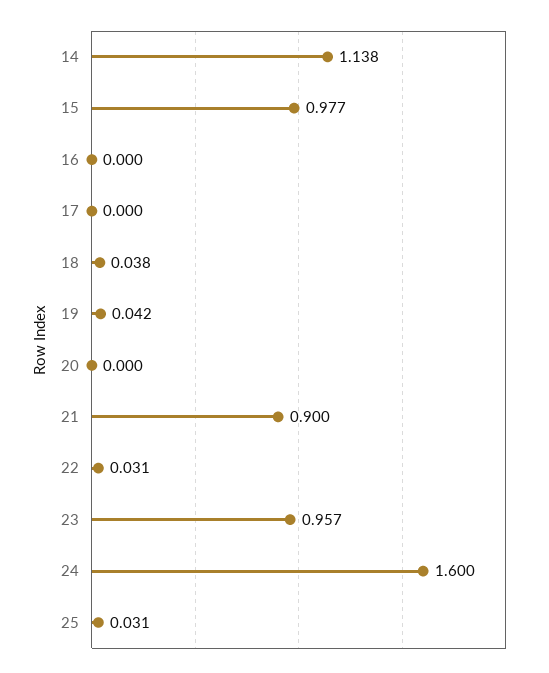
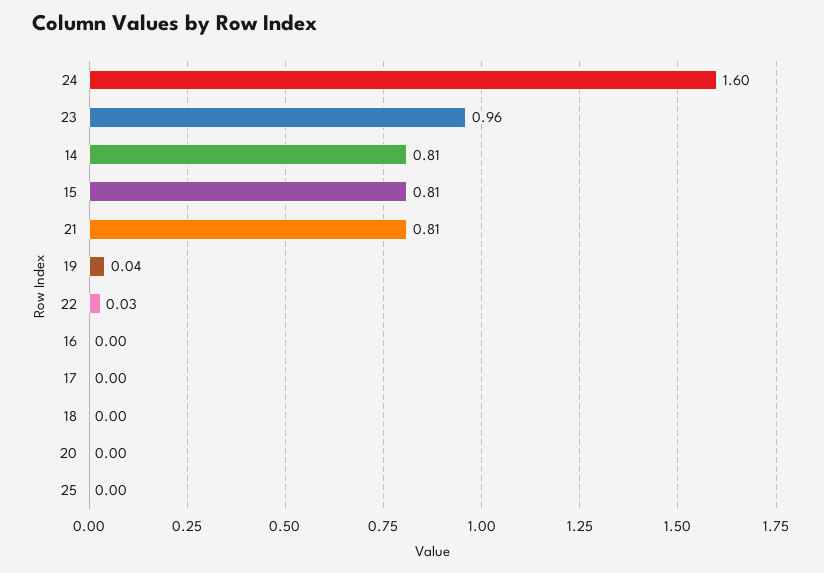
14: 1.138 -> 0.81
15: 0.977 -> 0.81
18: 0.038 -> 0
21: 0.9 -> 0.81
25: 0.031 -> 0

